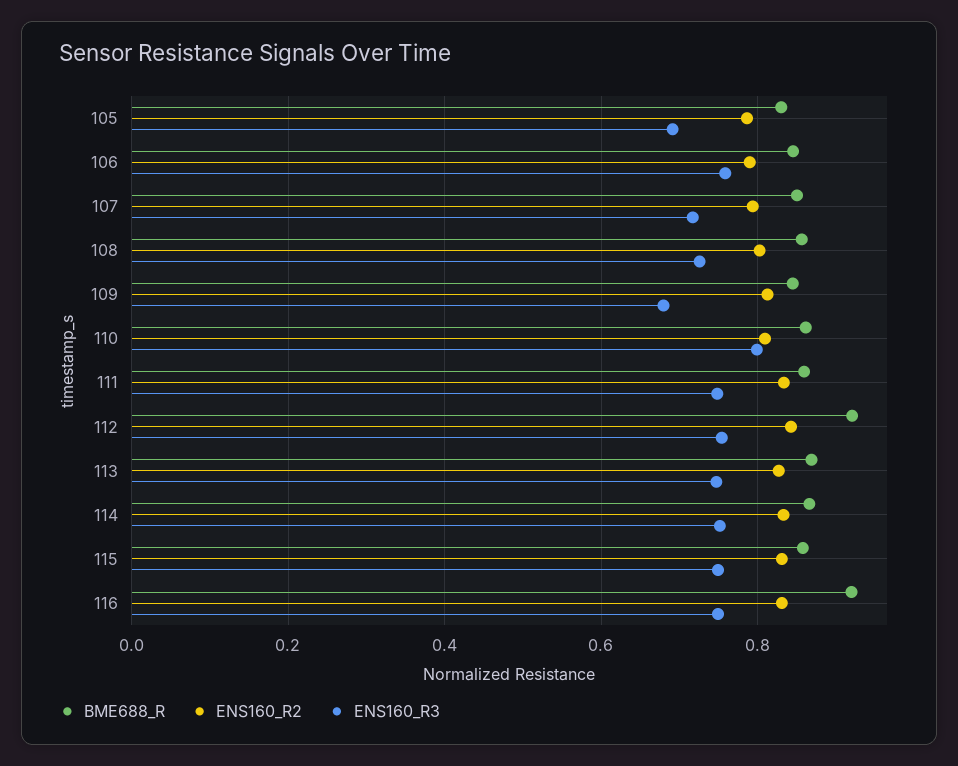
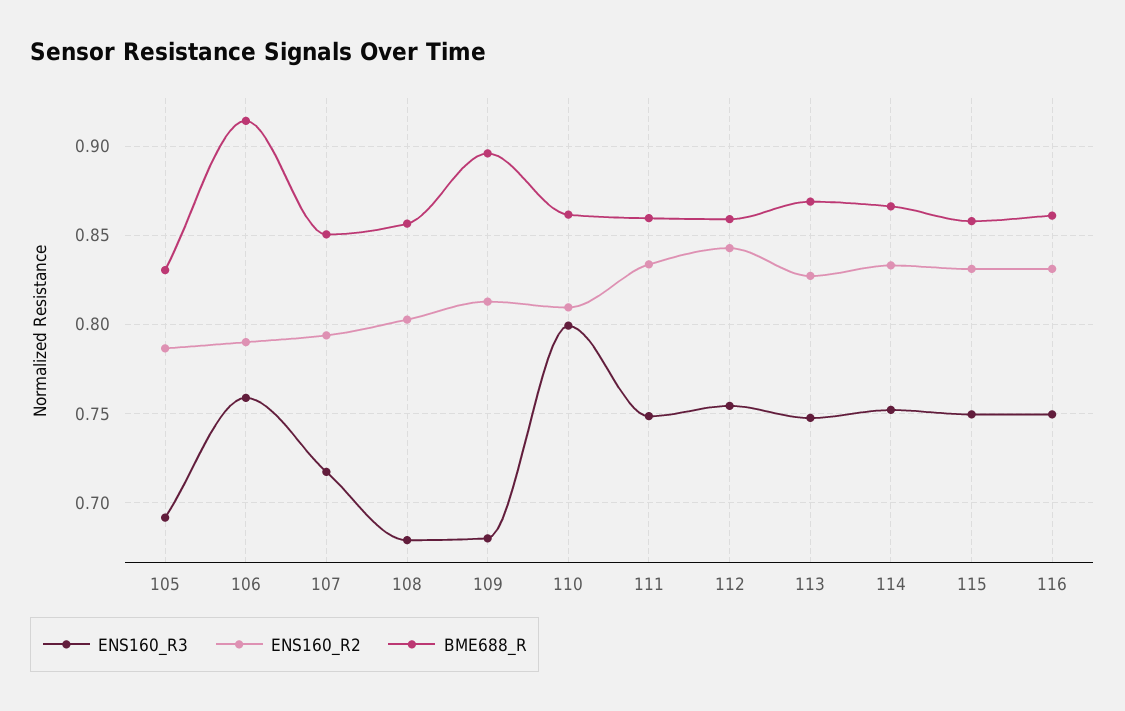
BME688_R, 106: 0.84 -> 0.915
ENS160_R3, 108: 0.72 -> 0.68
BME688_R, 109: 0.84 -> 0.895
BME688_R, 112: 0.92 -> 0.86
BME688_R, 116: 0.92 -> 0.86

